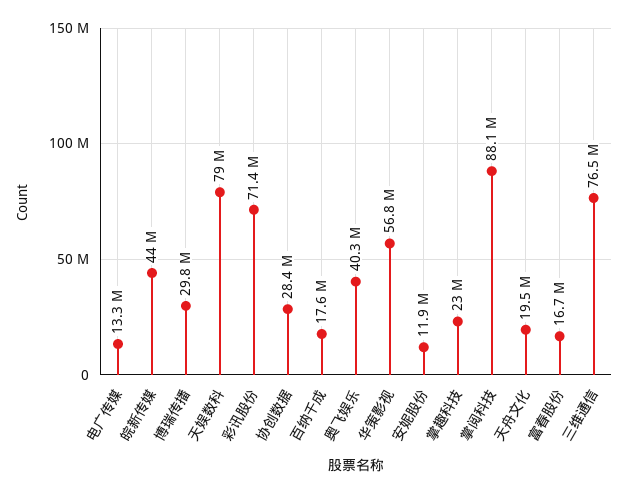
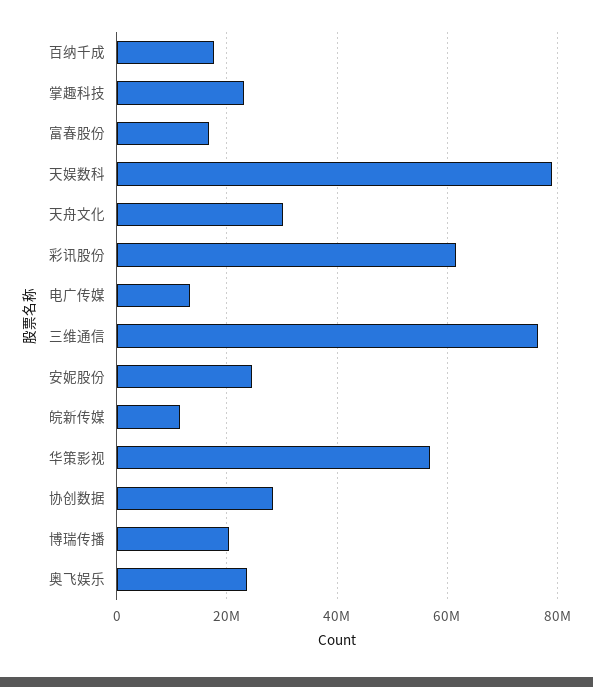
皖新传媒: 44000000 -> 12000000
博瑞传播: 29800000 -> 20000000
彩讯股份: 71400000 -> 62000000
奥飞娱乐: 40300000 -> 24000000
安妮股份: 11900000 -> 24000000
掌阅科技: 88100000 -> none
天舟文化: 19500000 -> 30000000

